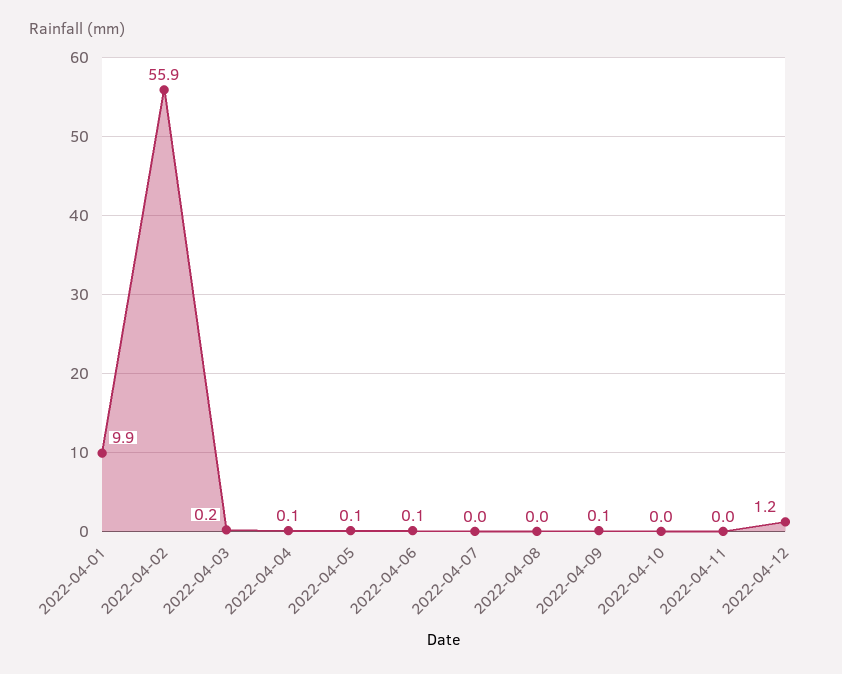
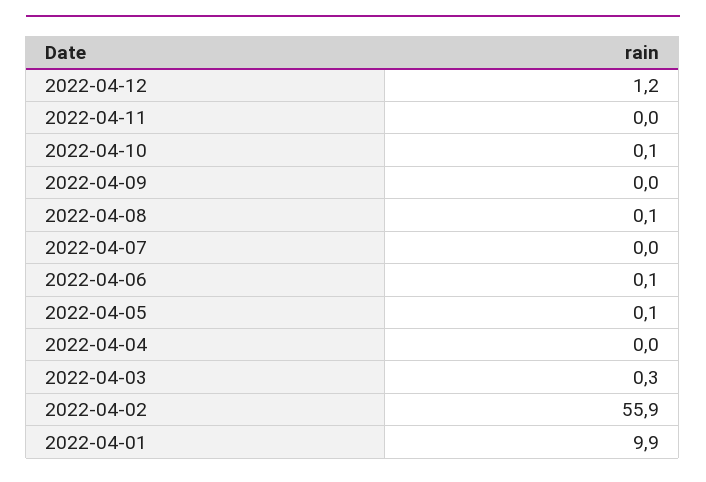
2022-04-03: 0.2 -> 0.3
2022-04-04: 0.1 -> 0
2022-04-08: 0 -> 0.1
2022-04-09: 0.1 -> 0
2022-04-10: 0 -> 0.1

